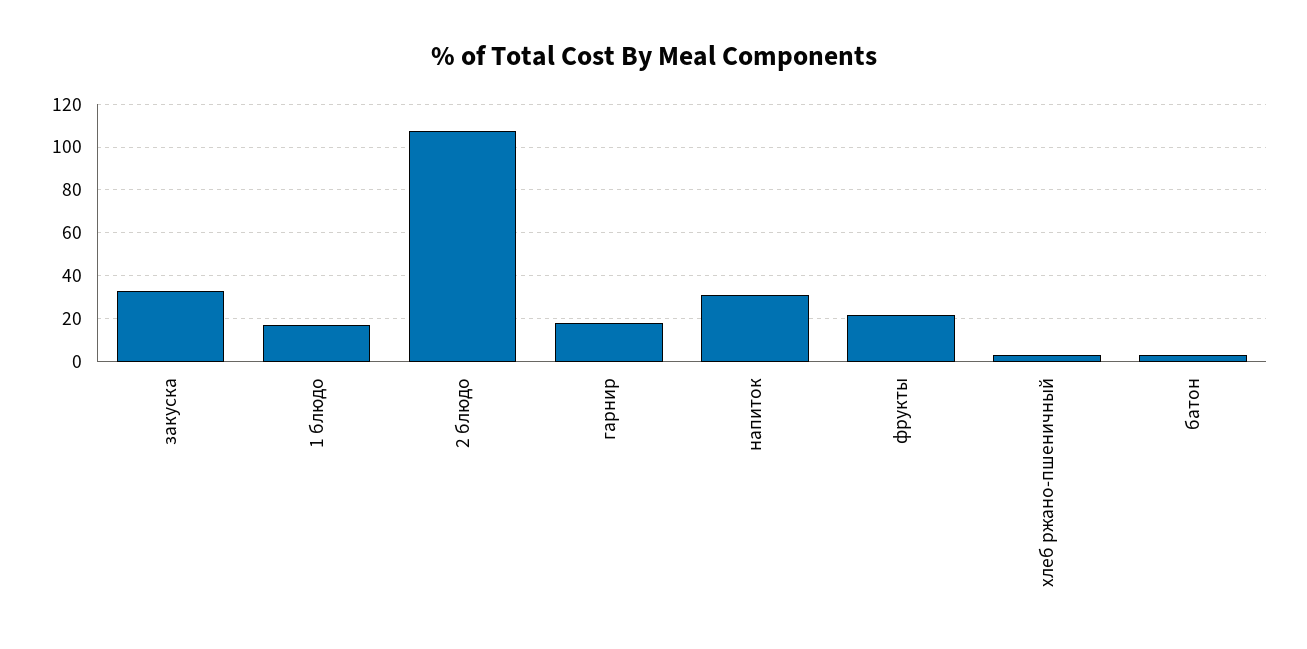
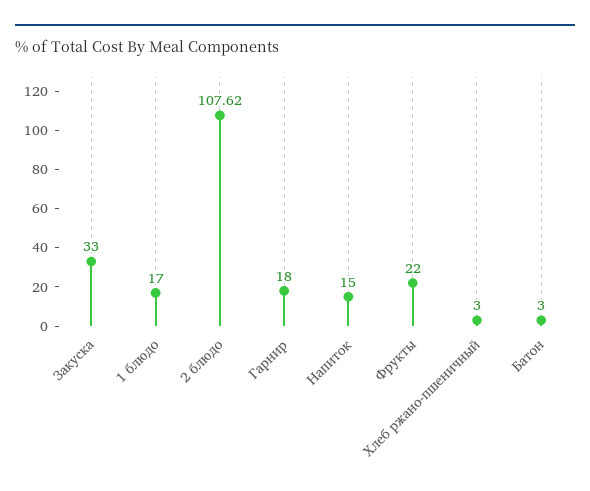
напиток: 30 -> 15

